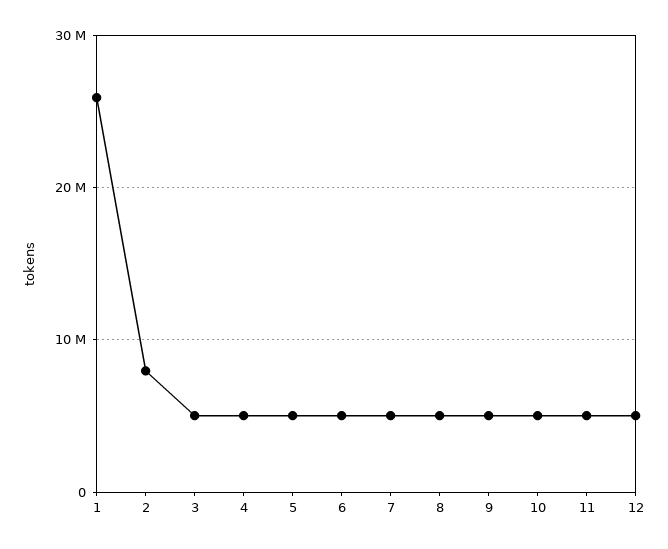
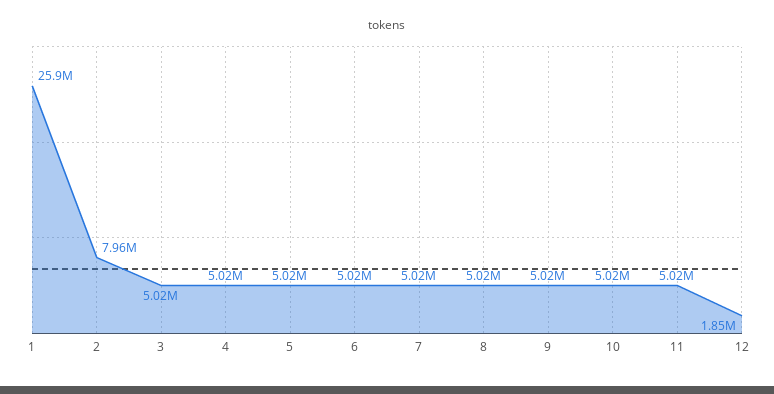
12: 5000000 -> 1850000

